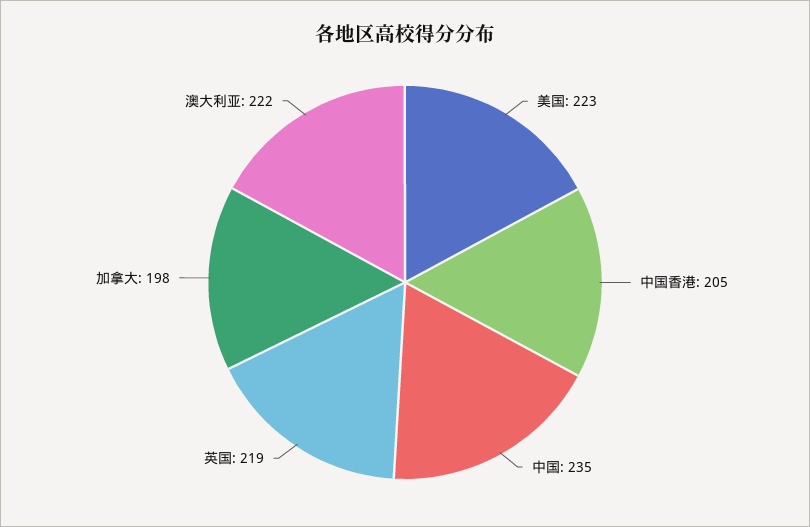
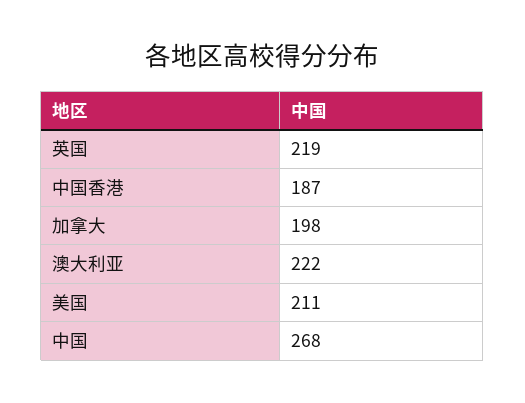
美国: 223 -> 211
中国香港: 205 -> 187
中国: 235 -> 268

